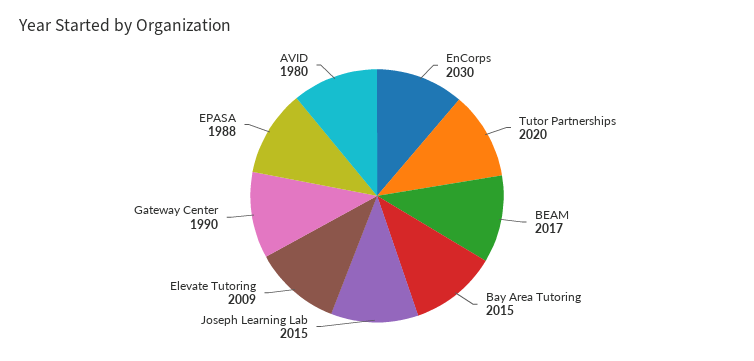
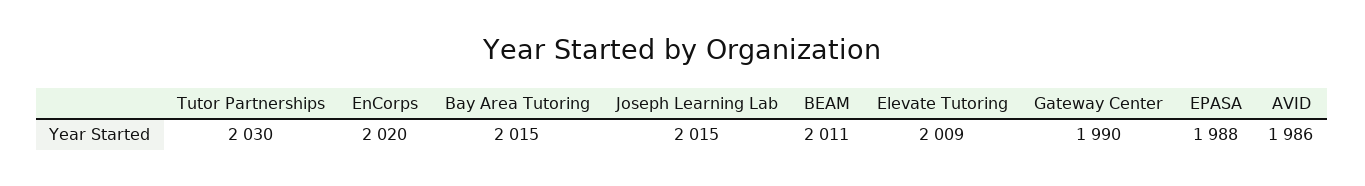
EnCorps: 2030 -> 2020
Tutor Partnerships: 2020 -> 2030
BEAM: 2017 -> 2011
AVID: 1980 -> 1986

